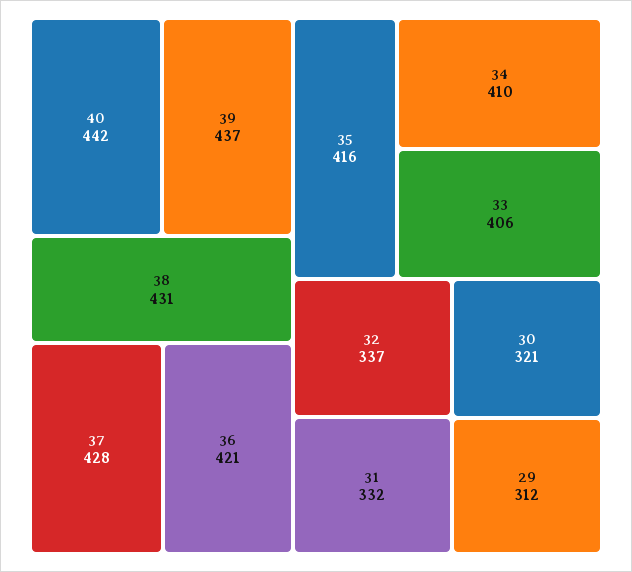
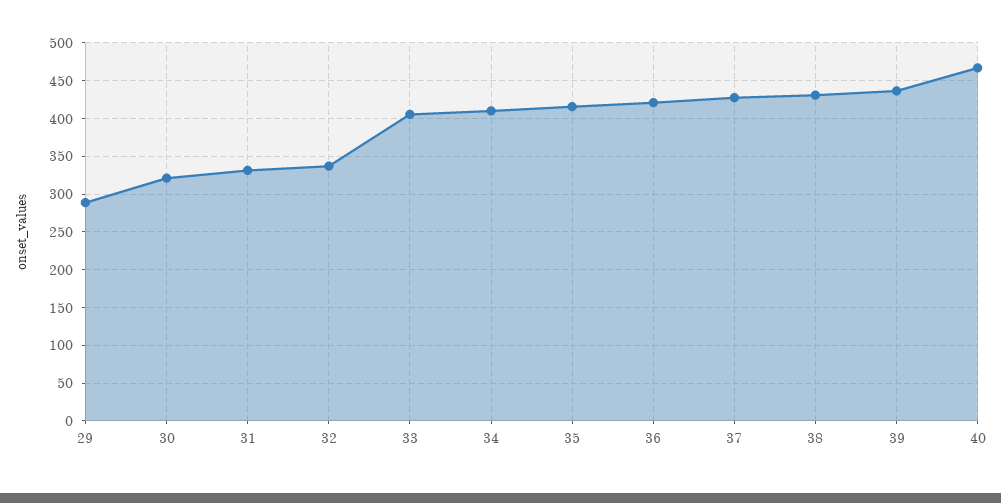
40: 442 -> 470
29: 312 -> 290

